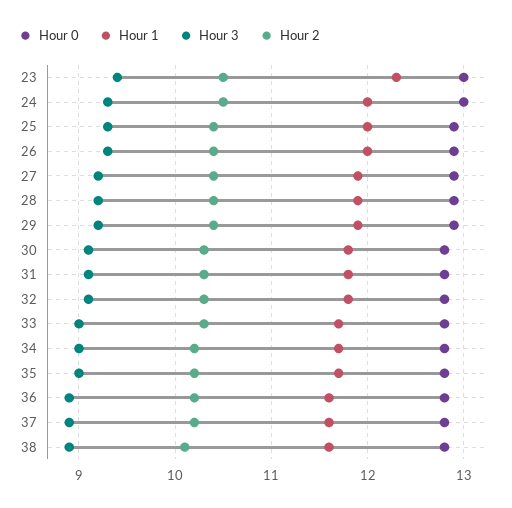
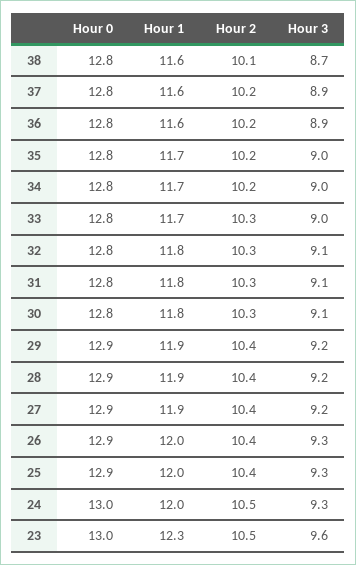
Hour 3, 23: 9.4 -> 9.6
Hour 3, 38: 8.9 -> 8.7

